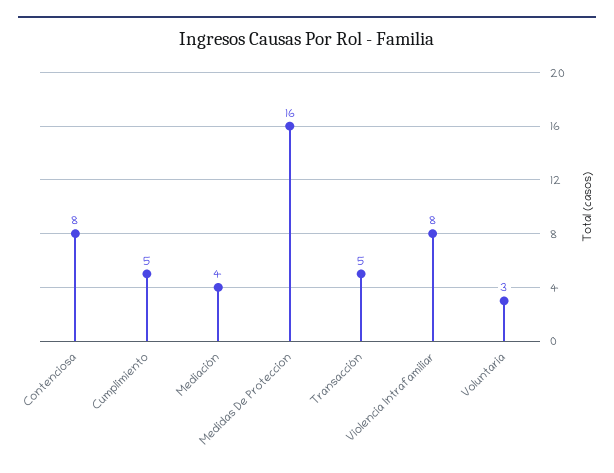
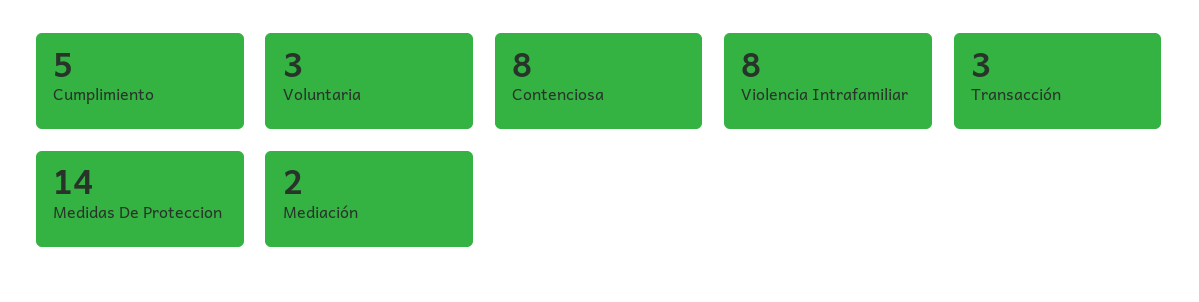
Mediación: 4 -> 2
Medidas De Proteccion: 16 -> 14
Transacción: 5 -> 3

